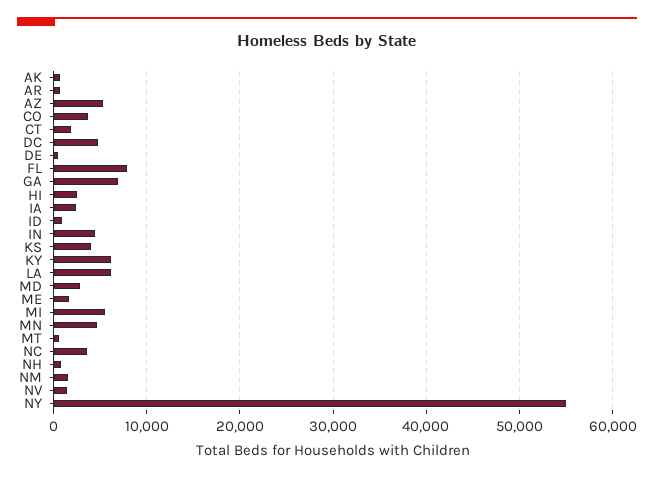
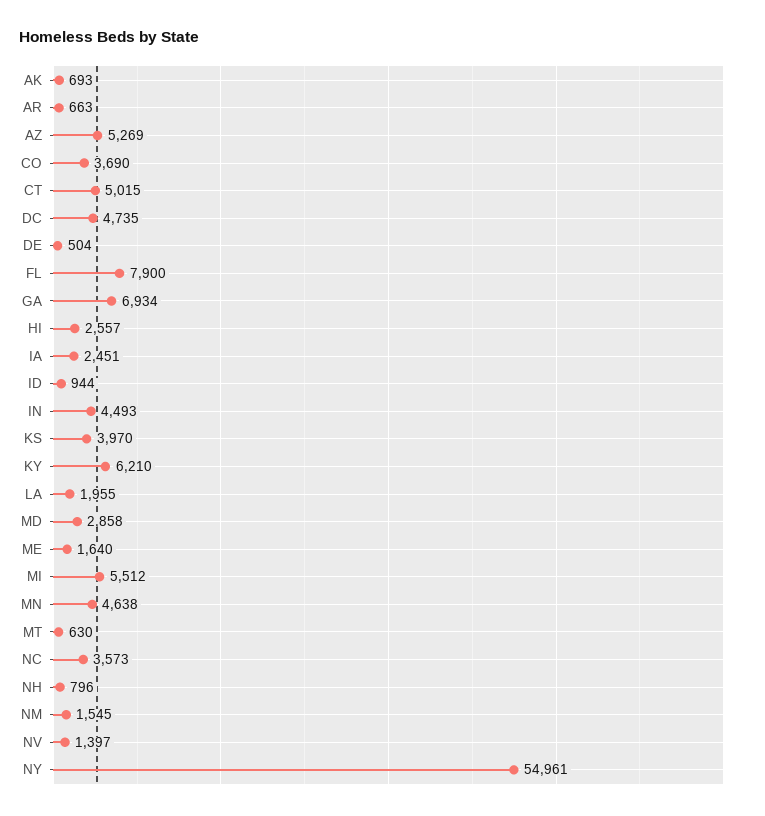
CT: 2000 -> 5015
LA: 6000 -> 1955

